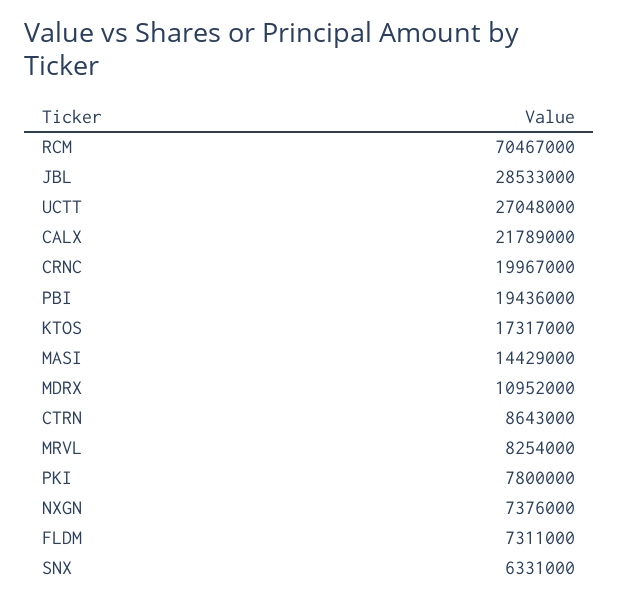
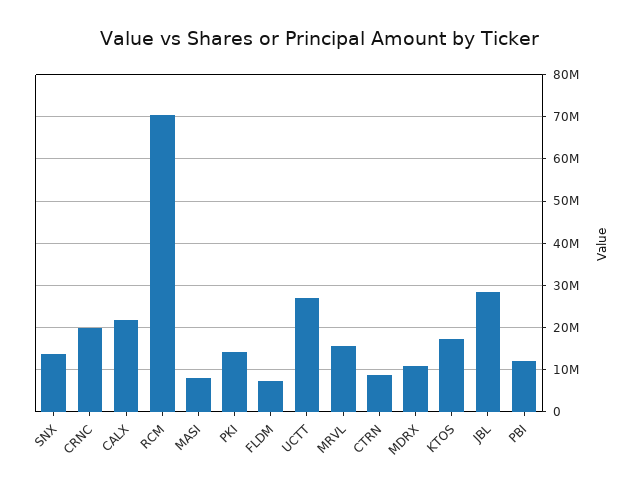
PBI: 19436000 -> 12000000
MASI: 14429000 -> 8000000
MRVL: 8254000 -> 16000000
PKI: 7800000 -> 14000000
NXGN: 7376000 -> none
SNX: 6331000 -> 14000000

